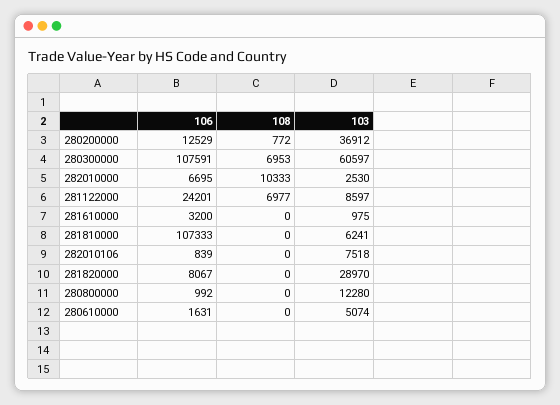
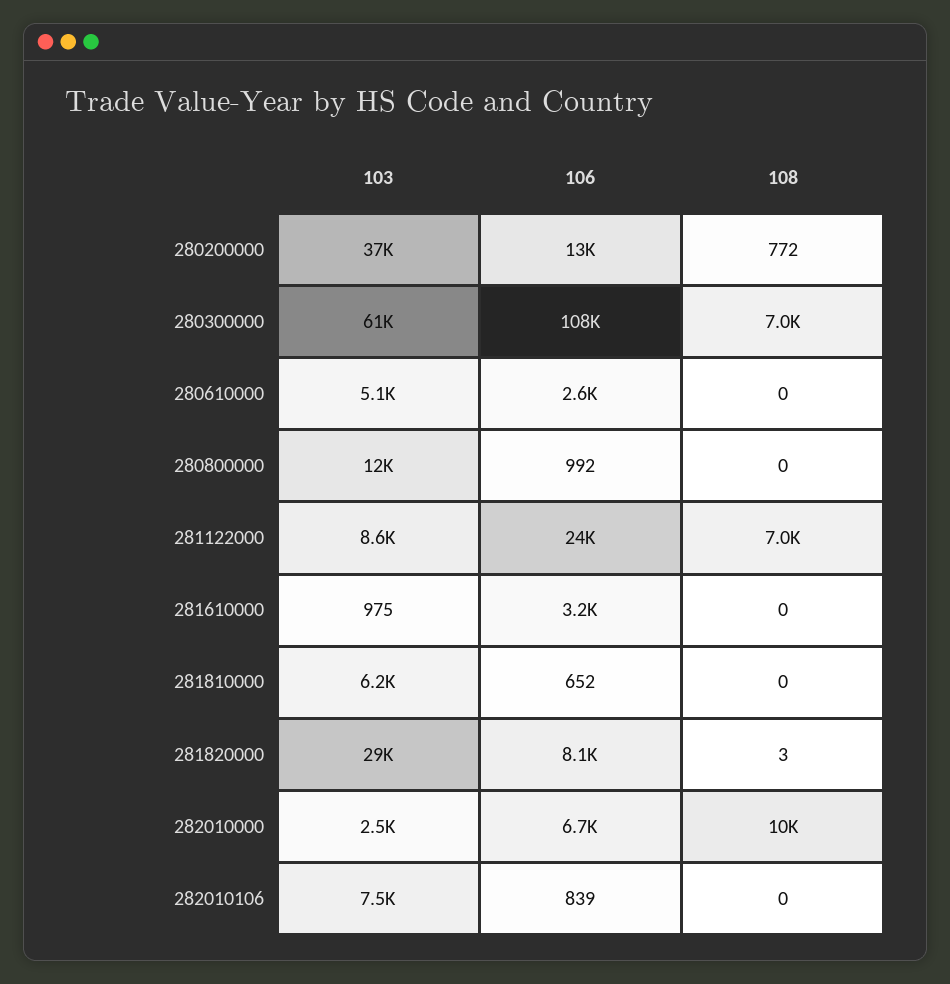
106, 281810000: 107333 -> 652
108, 281820000: 0 -> 3
106, 280610000: 1631 -> 2600

